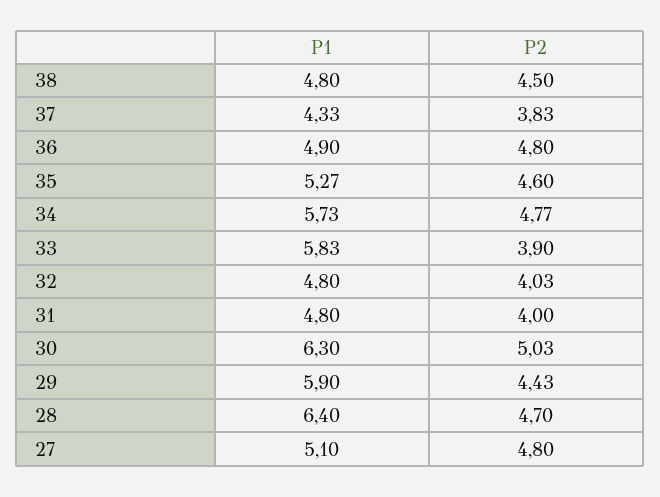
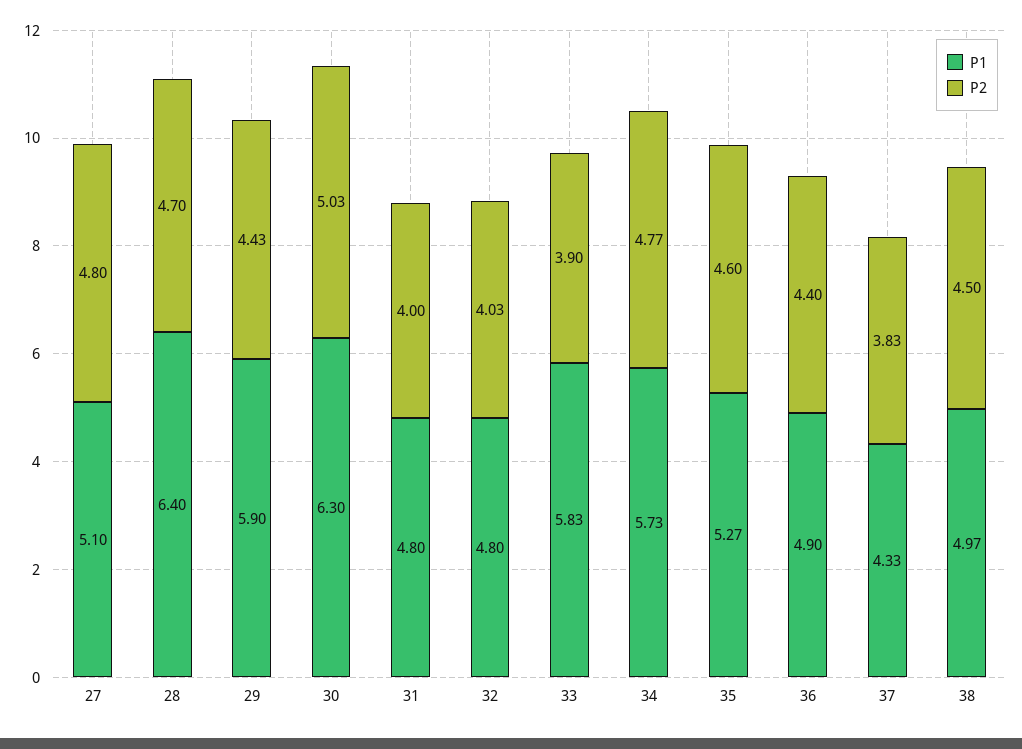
P1, 38: 4.8 -> 4.97
P2, 36: 4.8 -> 4.4

